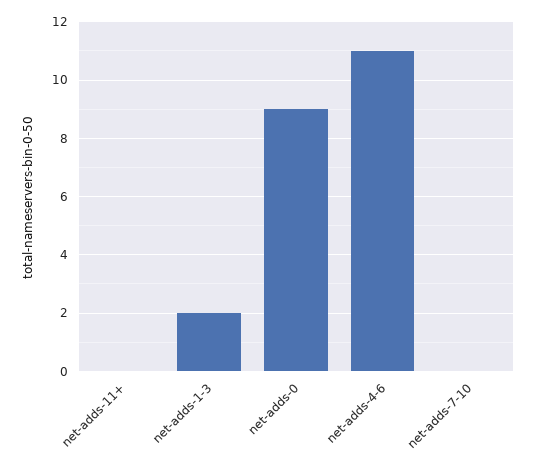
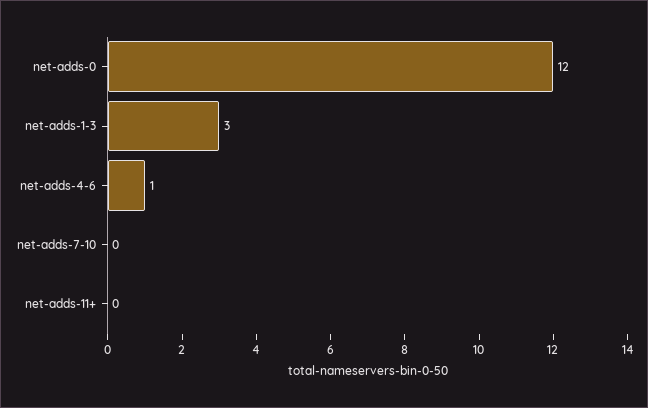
net-adds-1-3: 2 -> 3
net-adds-0: 9 -> 12
net-adds-4-6: 11 -> 1

